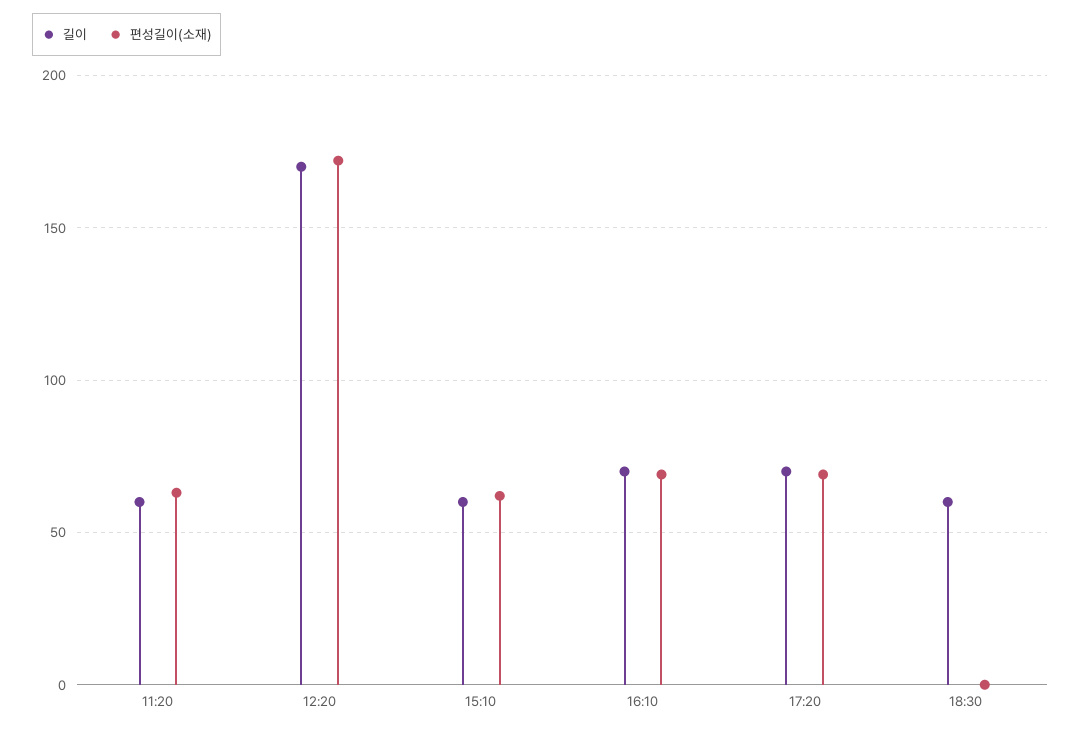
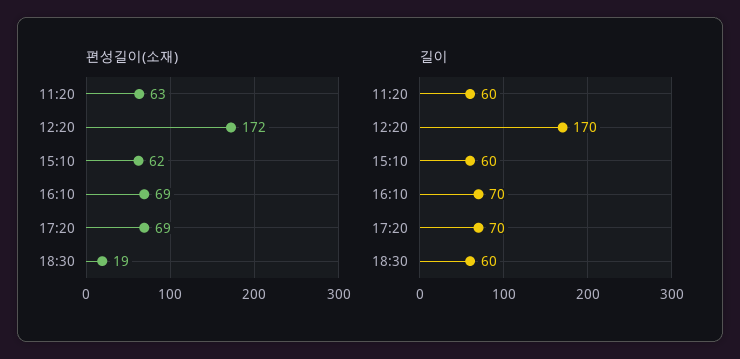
편성길이(소재), 18:30: 0 -> 19

